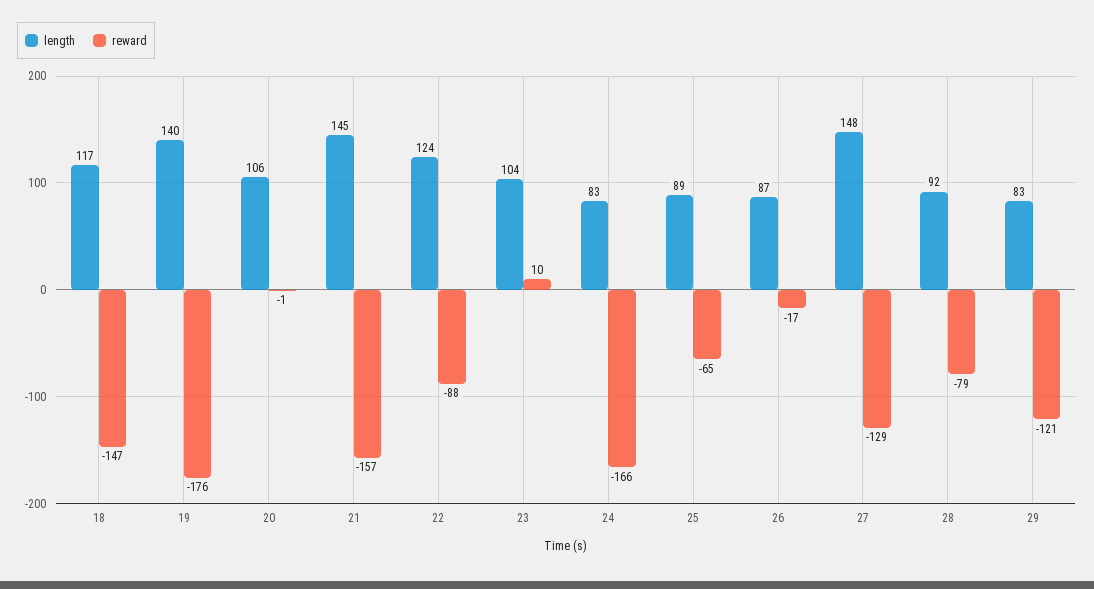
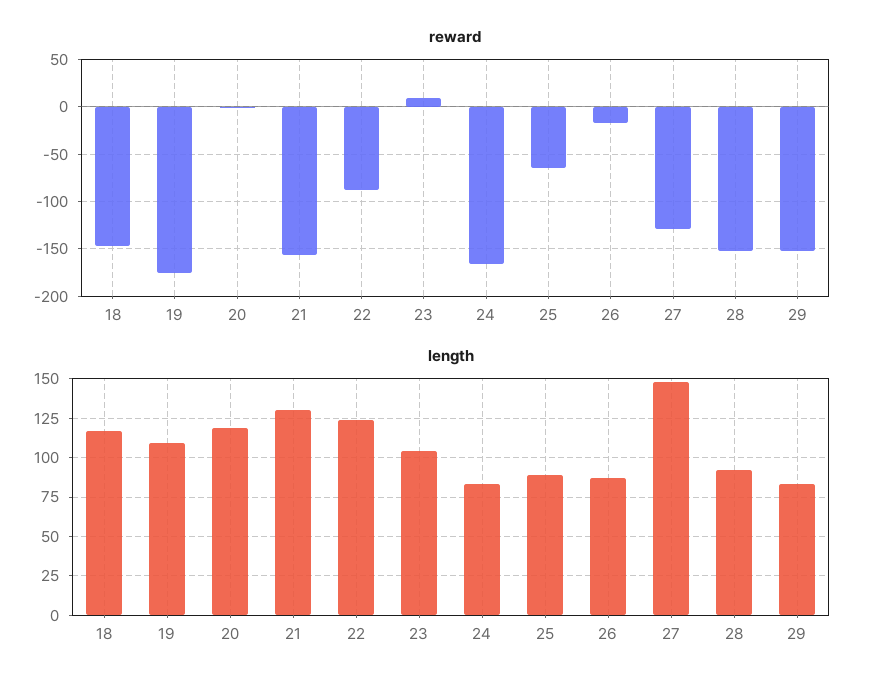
length, 19: 140 -> 110
length, 20: 106 -> 120
length, 21: 145 -> 130
reward, 28: -79 -> -150
reward, 29: -121 -> -150

